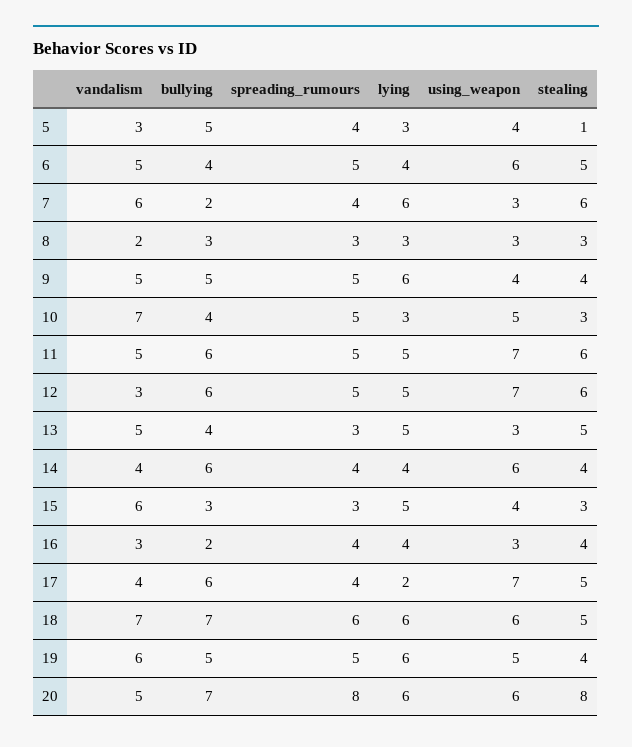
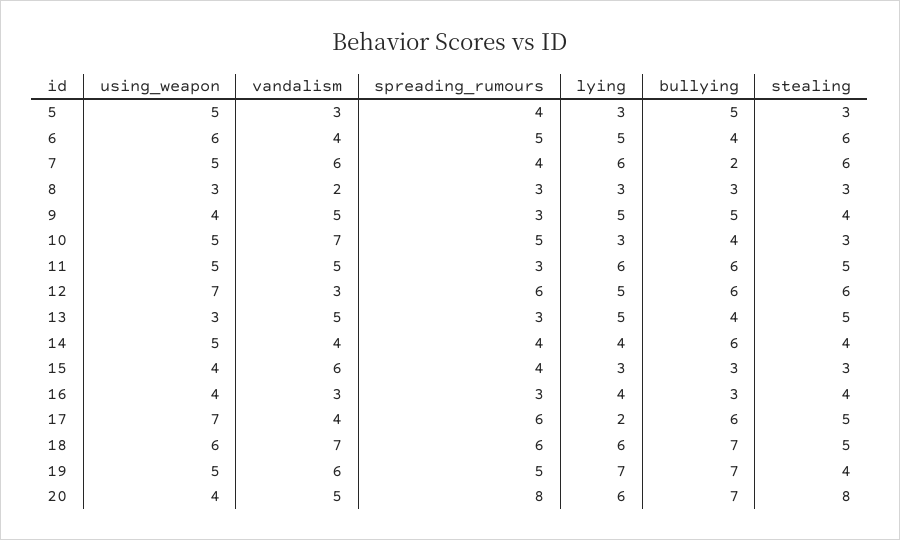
using_weapon, 5: 4 -> 5
stealing, 5: 1 -> 3
vandalism, 6: 5 -> 4
lying, 6: 4 -> 5
stealing, 6: 5 -> 6
using_weapon, 7: 3 -> 5
spreading_rumours, 9: 5 -> 3
lying, 9: 6 -> 5
spreading_rumours, 11: 5 -> 3
lying, 11: 5 -> 6
using_weapon, 11: 7 -> 5
stealing, 11: 6 -> 5
spreading_rumours, 12: 5 -> 6
using_weapon, 14: 6 -> 5
spreading_rumours, 15: 3 -> 4
lying, 15: 5 -> 3
bullying, 16: 2 -> 3
spreading_rumours, 16: 4 -> 3
using_weapon, 16: 3 -> 4
spreading_rumours, 17: 4 -> 6
bullying, 19: 5 -> 7
lying, 19: 6 -> 7
using_weapon, 20: 6 -> 4

